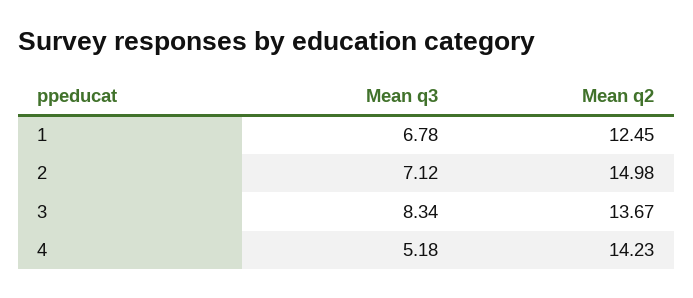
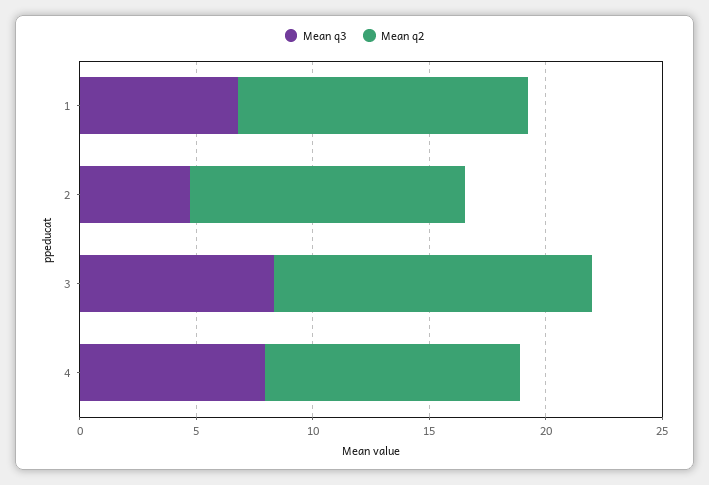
Mean q3, 2: 7.12 -> 5
Mean q2, 2: 14.98 -> 12
Mean q3, 4: 5.18 -> 8
Mean q2, 4: 14.23 -> 11

